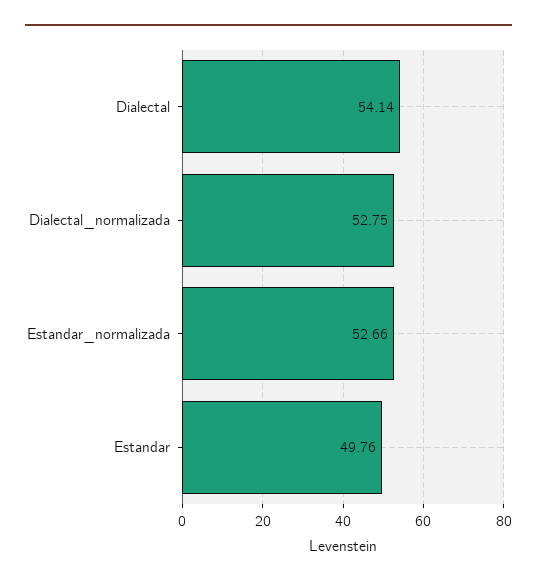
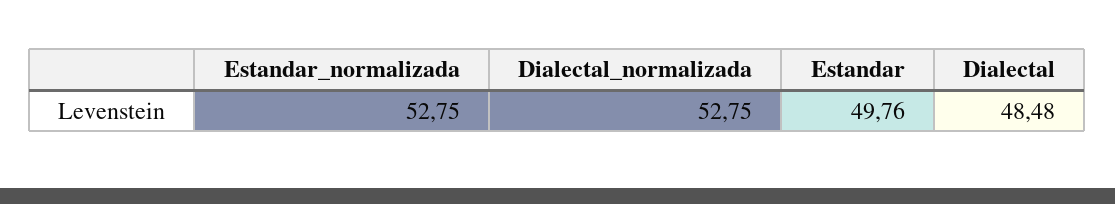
Dialectal: 54.14 -> 48.48
Estandar_normalizada: 52.66 -> 52.75

